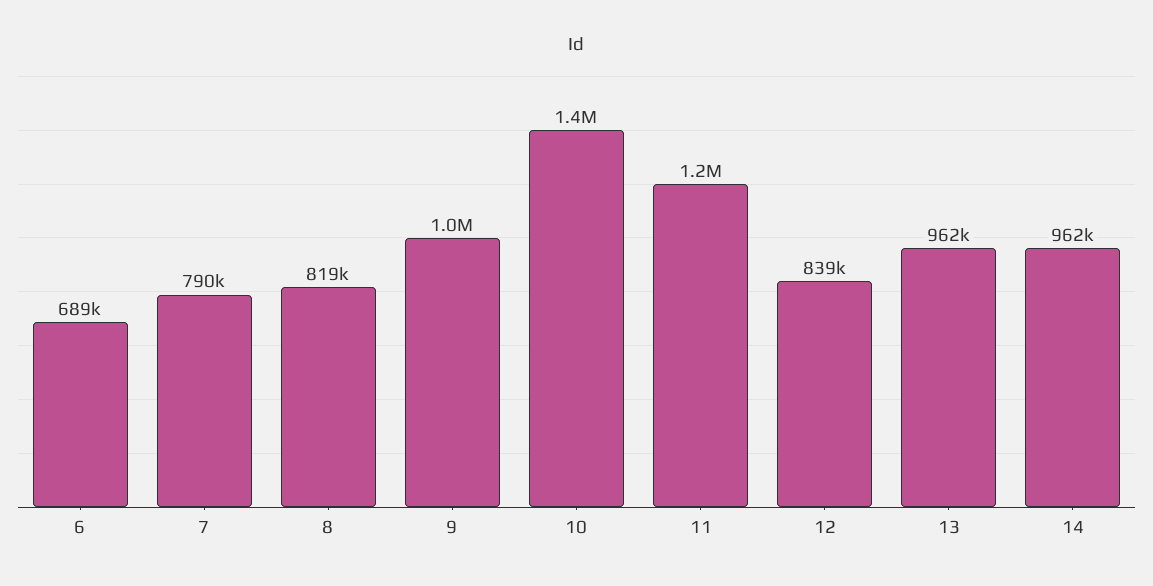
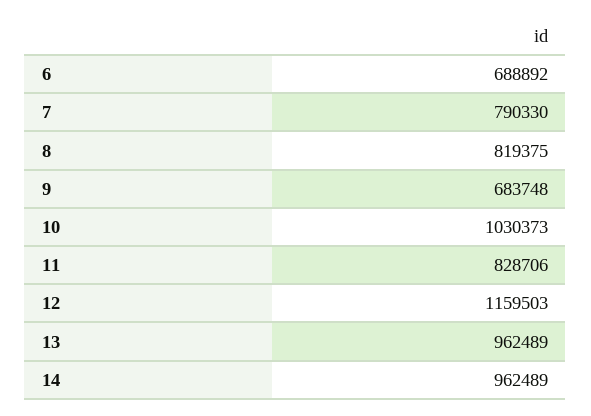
9: 1000000 -> 683748
10: 1400000 -> 1030373
11: 1200000 -> 828706
12: 839000 -> 1159503

